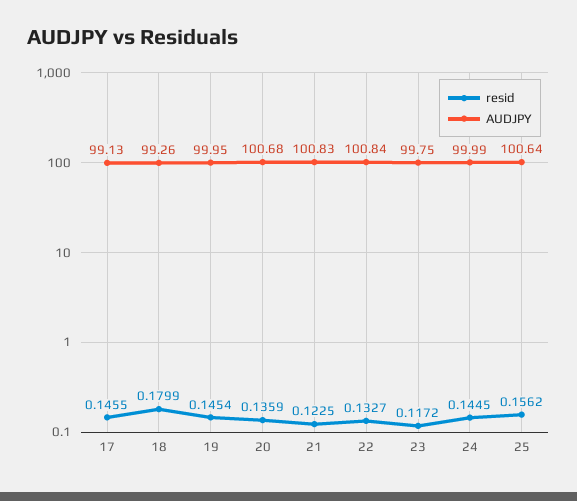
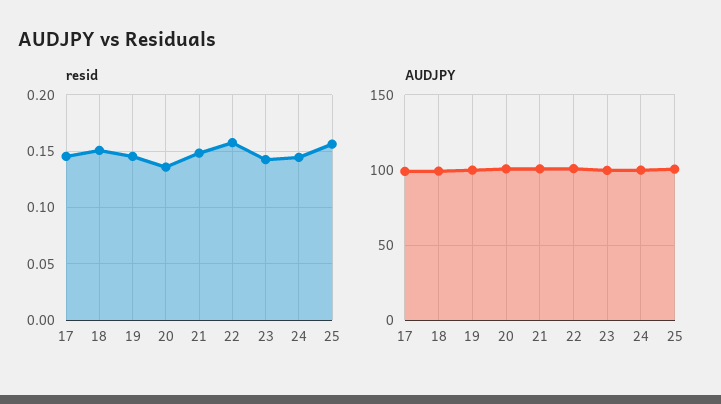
resid, 18: 0.1799 -> 0.15
resid, 21: 0.1225 -> 0.15
resid, 22: 0.1327 -> 0.16
resid, 23: 0.1172 -> 0.14

